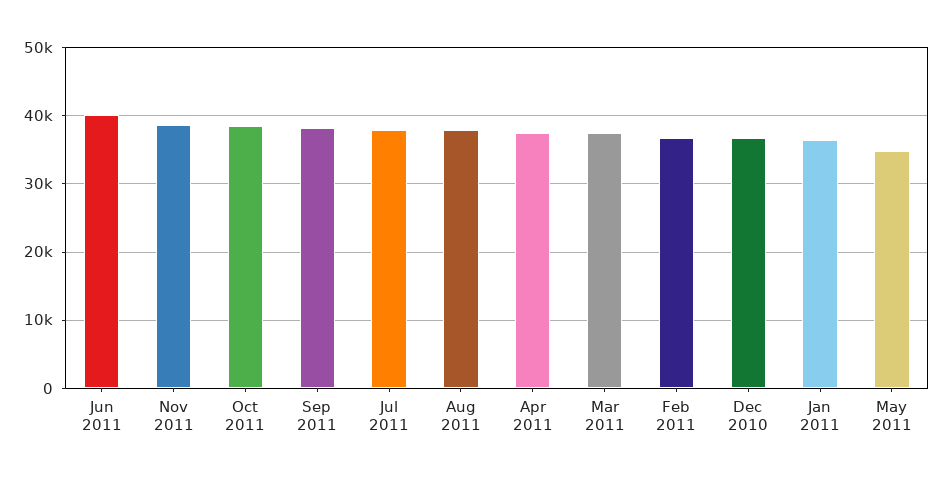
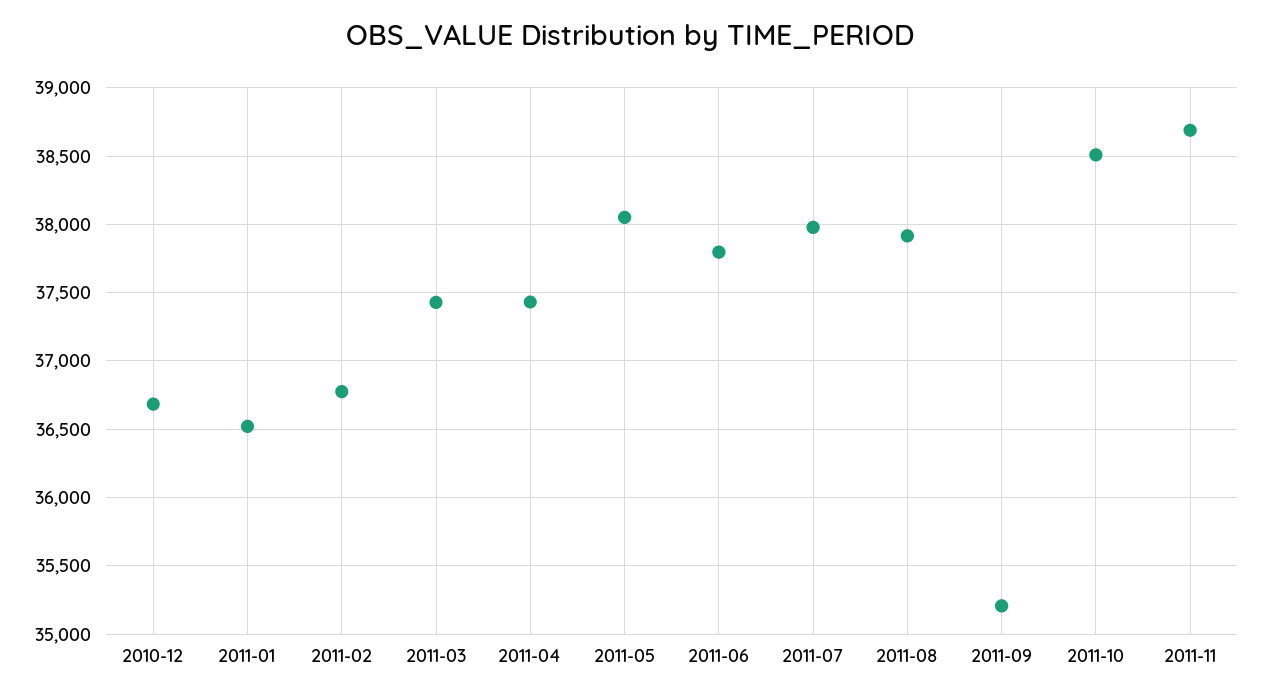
Jun 2011: 40000 -> 37800
Sep 2011: 38000 -> 35200
May 2011: 35000 -> 38050

